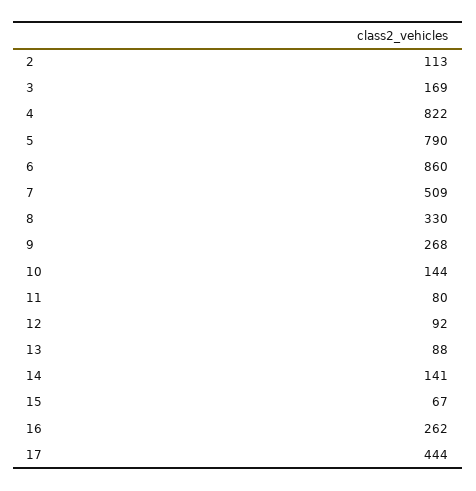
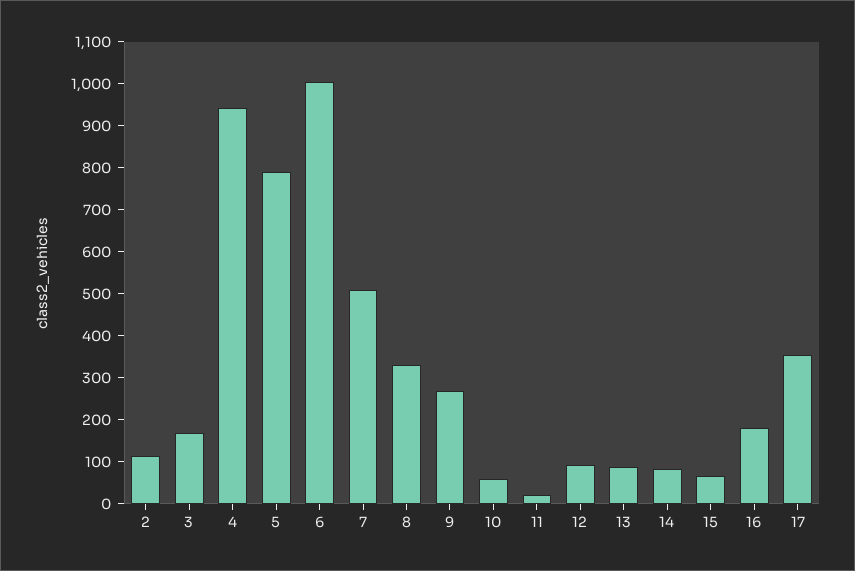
4: 822 -> 940
6: 860 -> 1000
10: 144 -> 60
11: 80 -> 20
14: 141 -> 80
16: 262 -> 180
17: 444 -> 360

